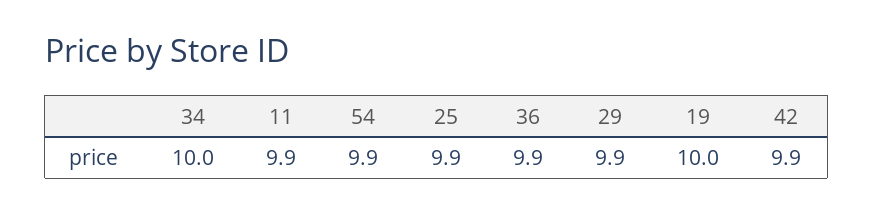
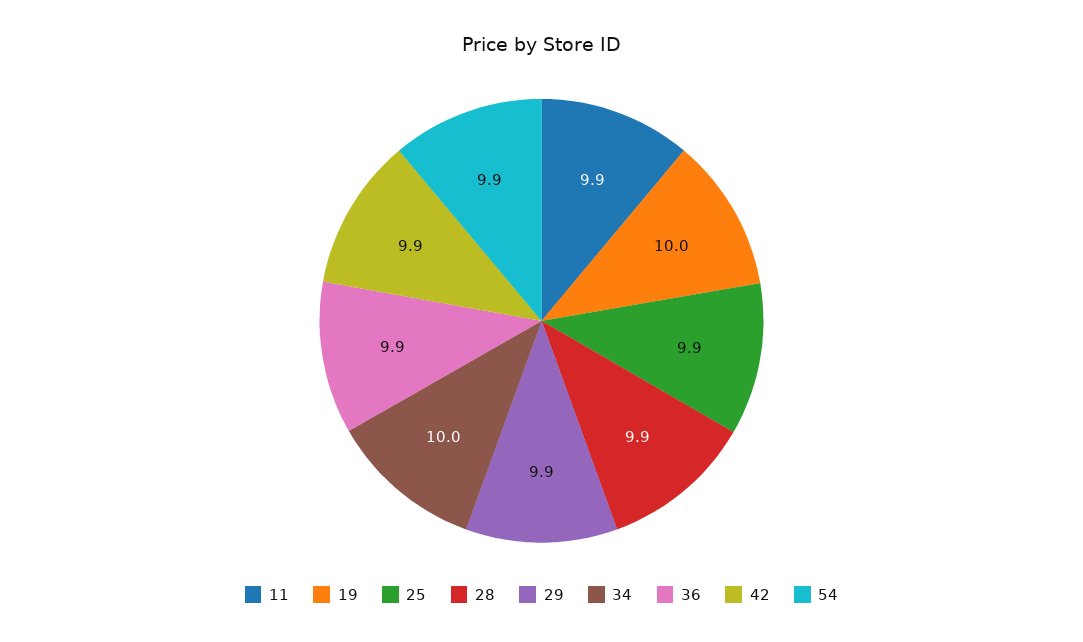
28: none -> 9.9

